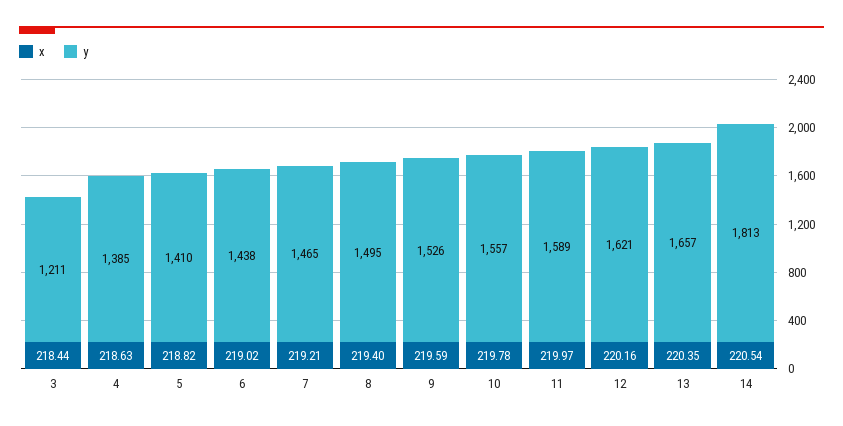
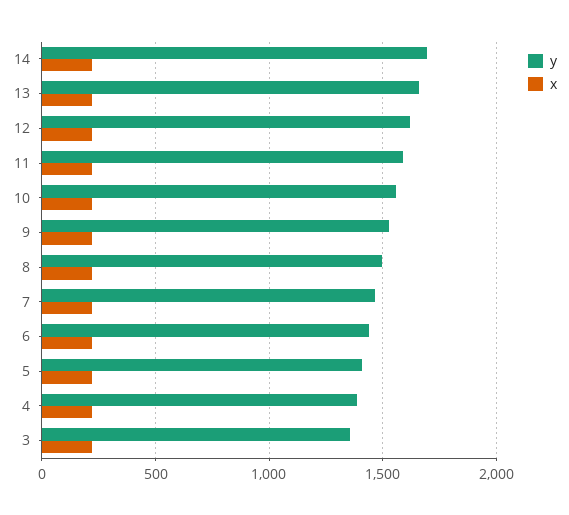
y, 3: 1211 -> 1350
y, 14: 1813 -> 1700

